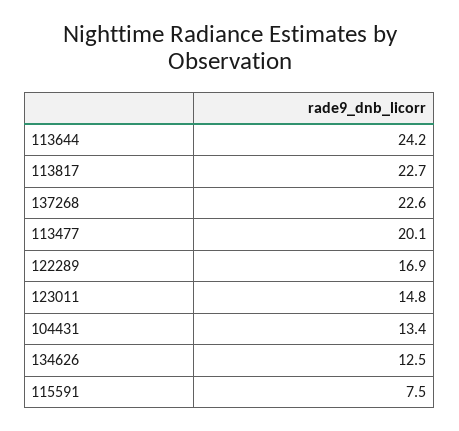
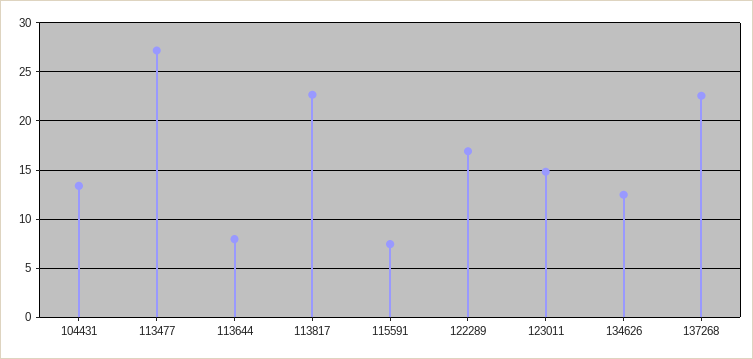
113644: 24.2 -> 8
113477: 20.1 -> 27

